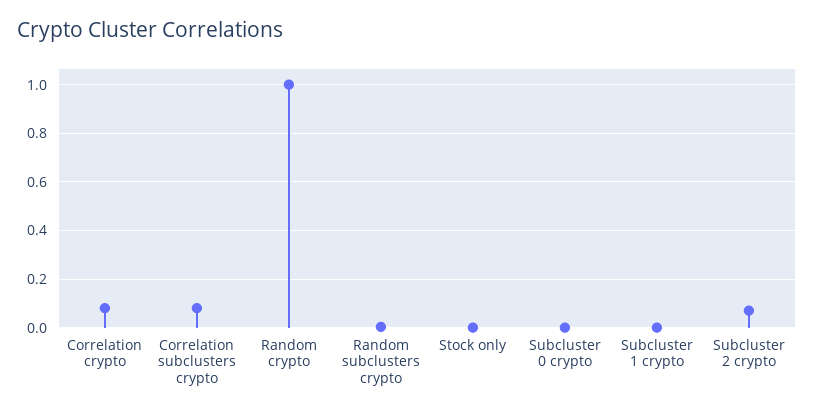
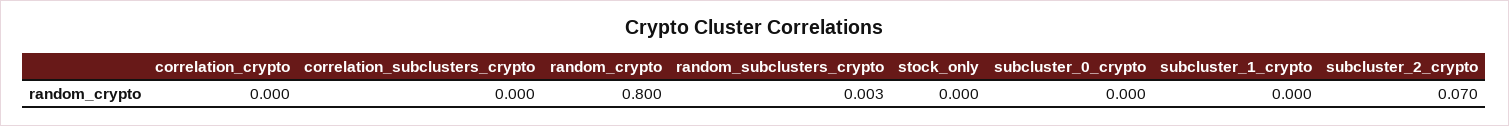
Correlation crypto: 0.075 -> 0
Correlation subclusters crypto: 0.075 -> 0
Random crypto: 1 -> 0.8

